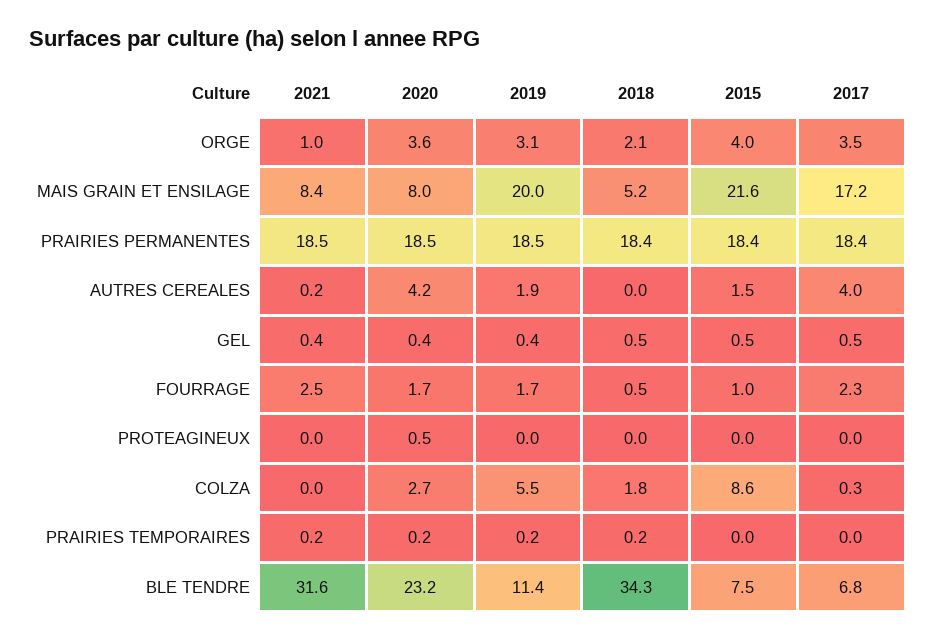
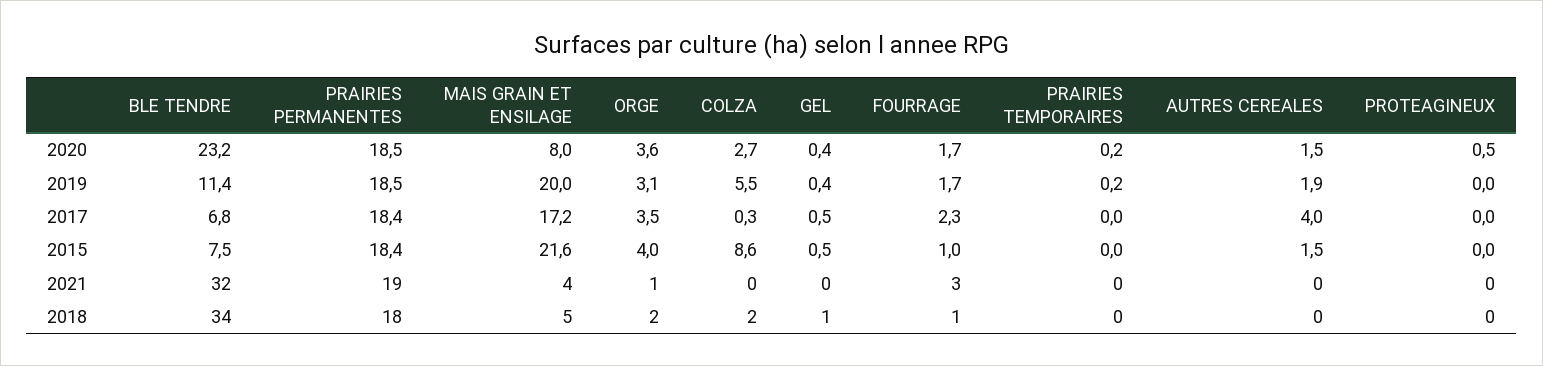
2021, MAIS GRAIN ET ENSILAGE: 8.4 -> 4
2020, AUTRES CEREALES: 4.2 -> 1.5

